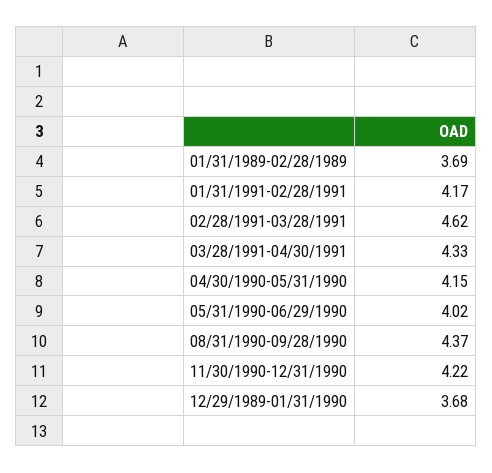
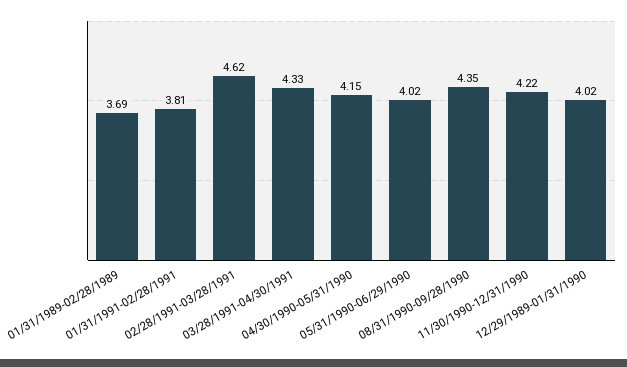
01/31/1991-02/28/1991: 4.17 -> 3.81
08/31/1990-09/28/1990: 4.37 -> 4.35
12/29/1989-01/31/1990: 3.68 -> 4.02

